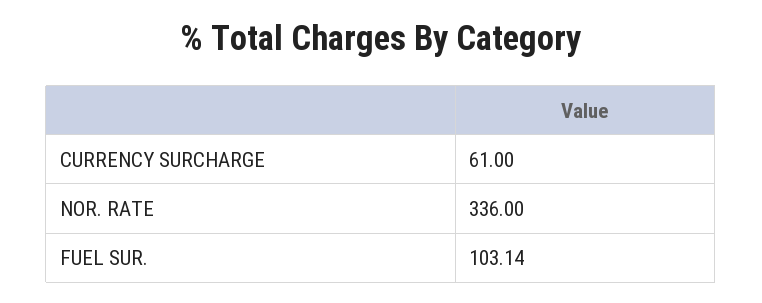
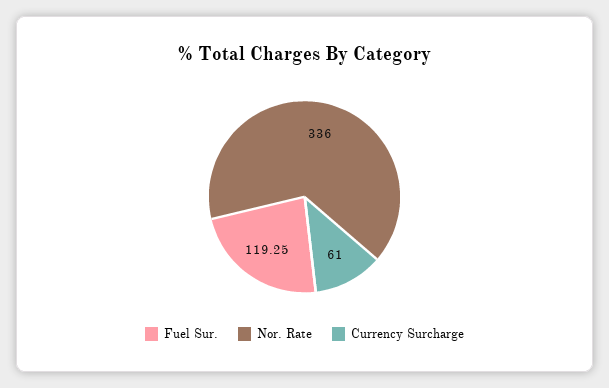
FUEL SUR.: 103.14 -> 119.25

